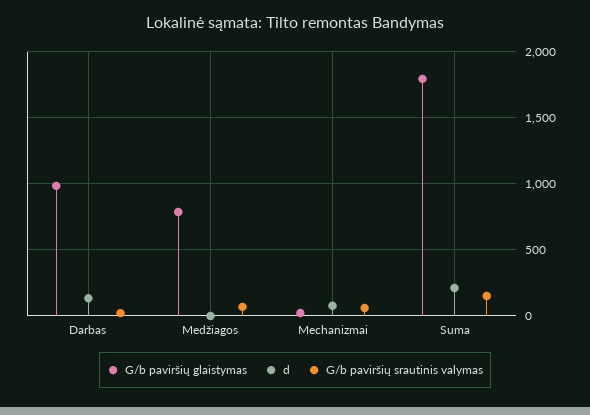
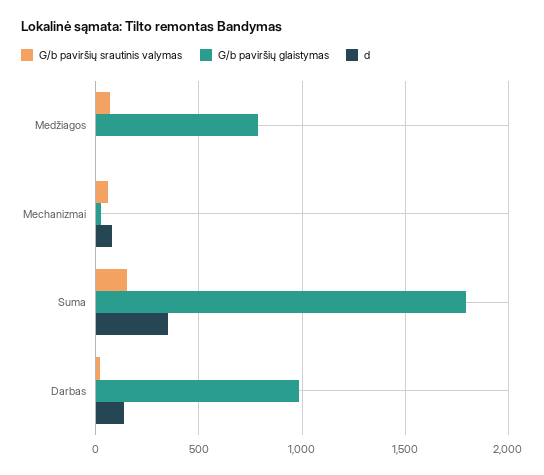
d, Suma: 200 -> 350

